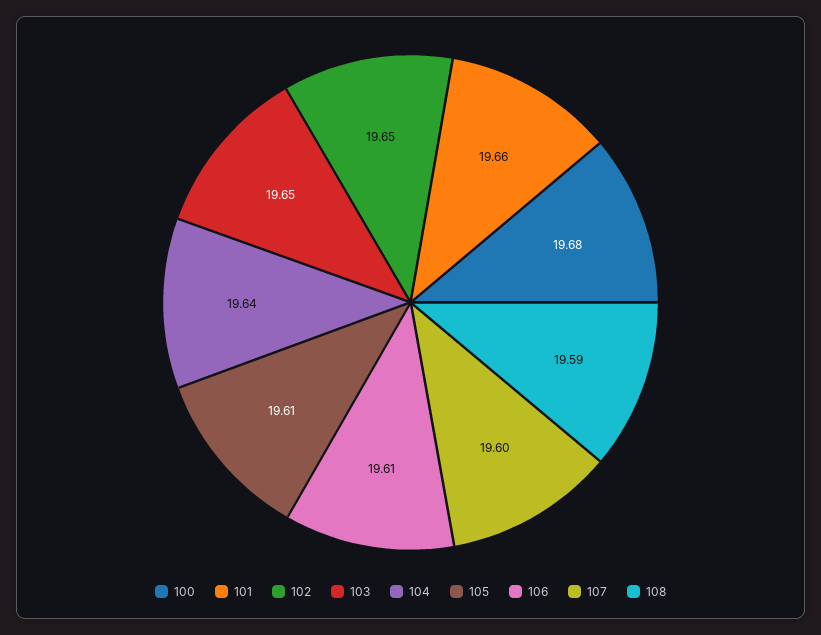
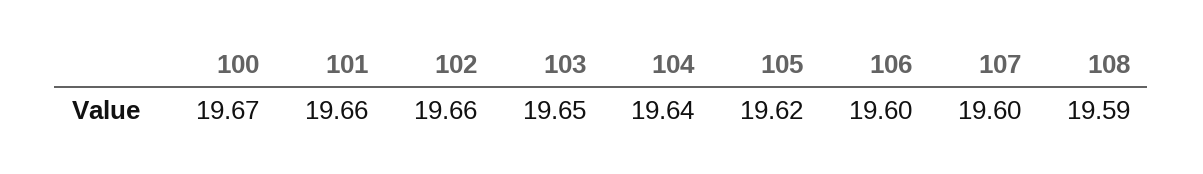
100: 19.68 -> 19.67
102: 19.65 -> 19.66
105: 19.61 -> 19.62
106: 19.61 -> 19.6

